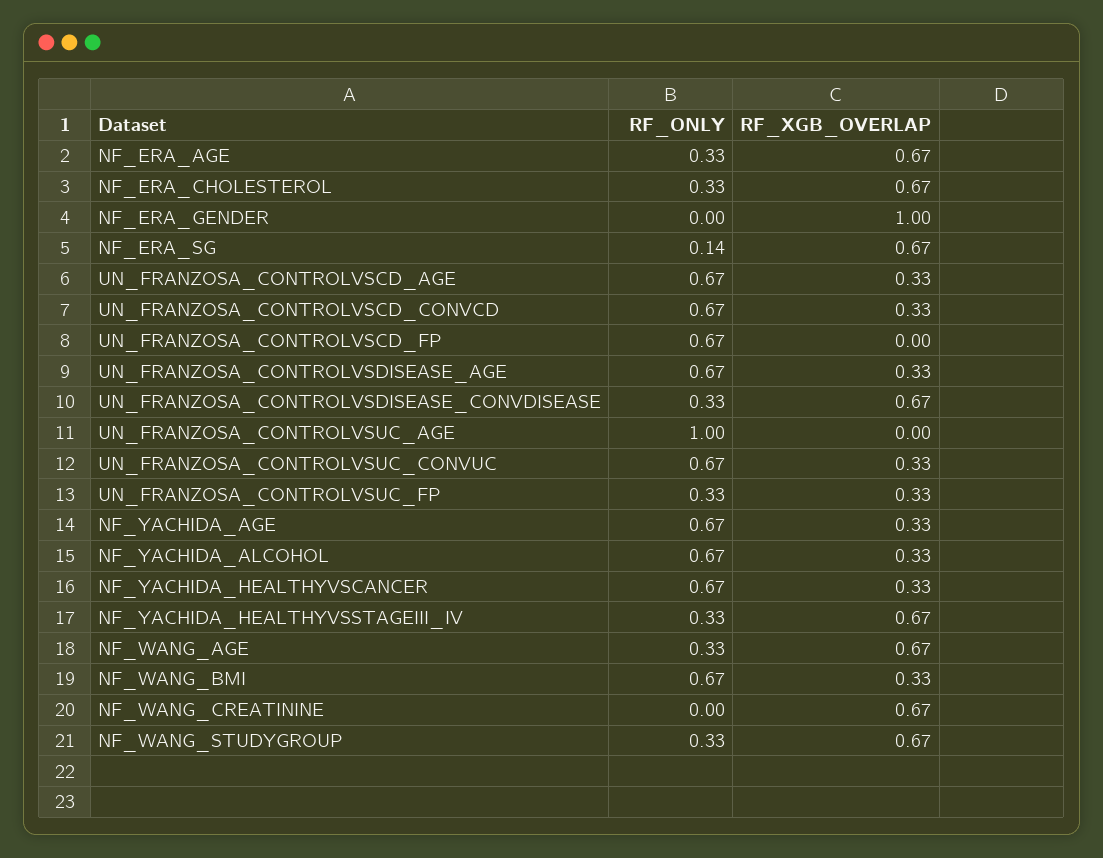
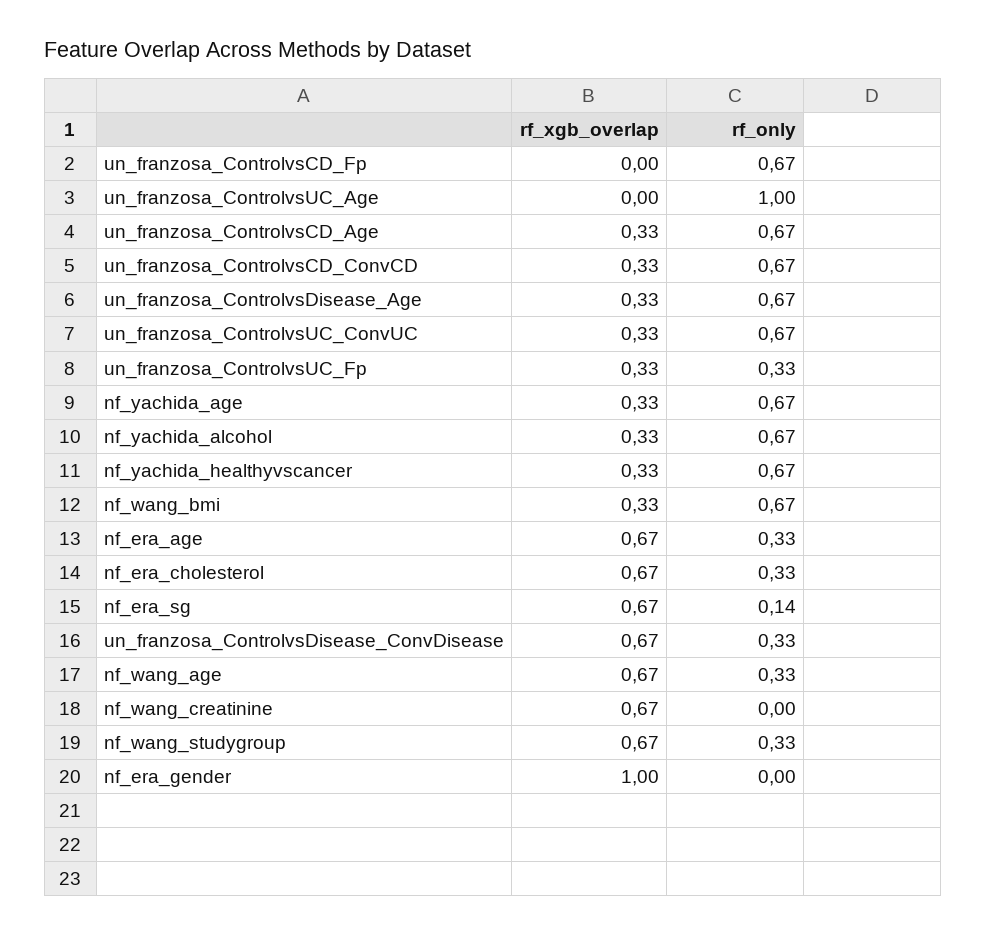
RF_ONLY, NF_YACHIDA_HEALTHYVSSTAGEIII_IV: 0.33 -> none
RF_XGB_OVERLAP, NF_YACHIDA_HEALTHYVSSTAGEIII_IV: 0.67 -> none

